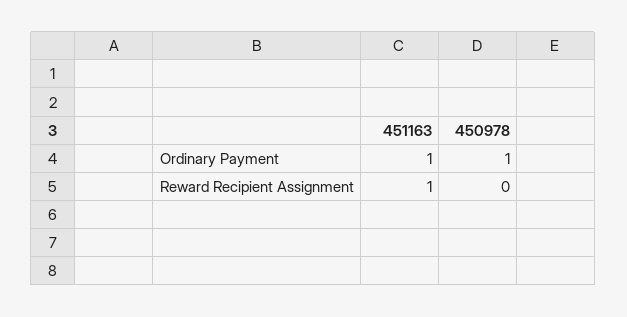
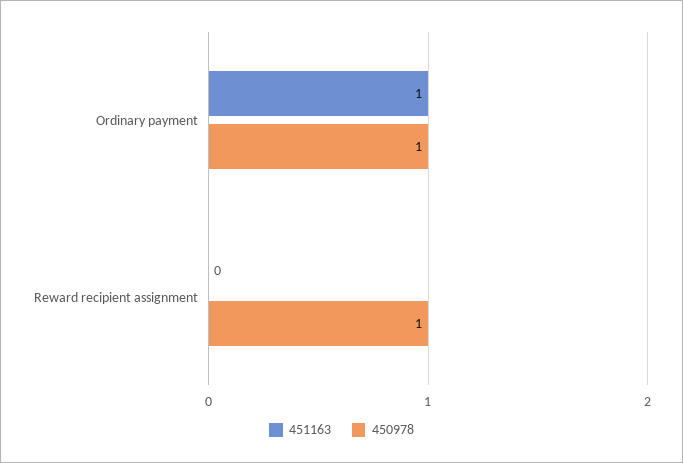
451163, Reward Recipient Assignment: 1 -> 0
450978, Reward Recipient Assignment: 0 -> 1

